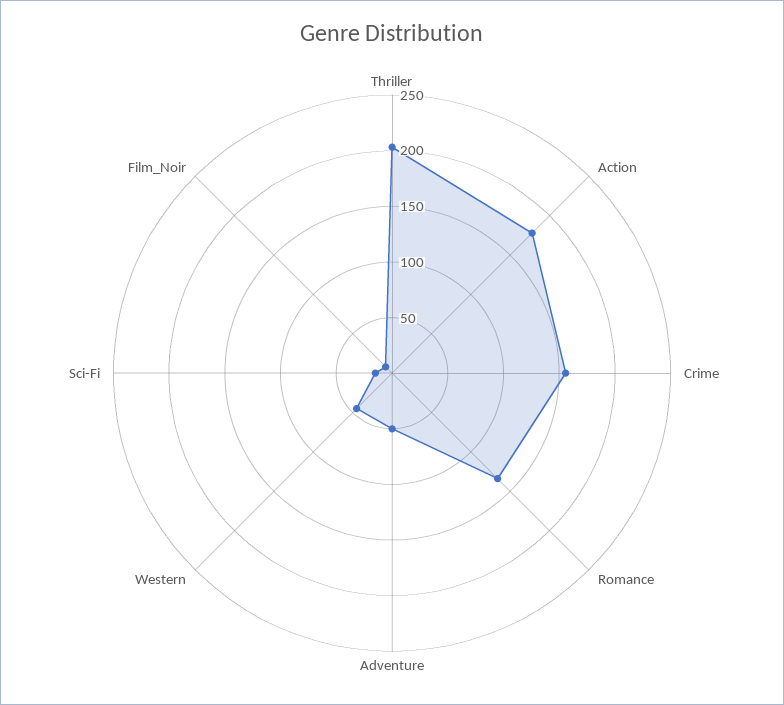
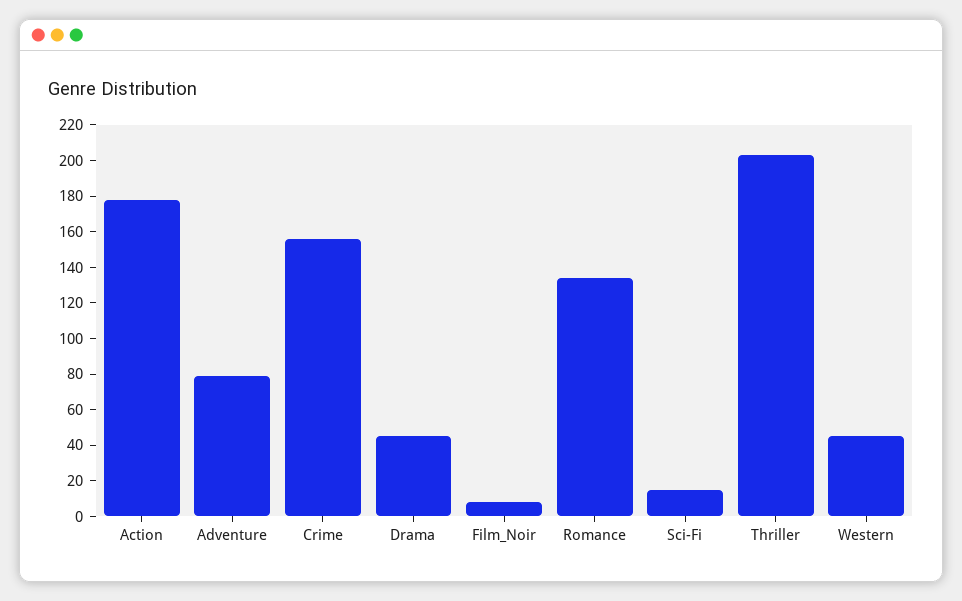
Adventure: 50 -> 80
Drama: none -> 45

